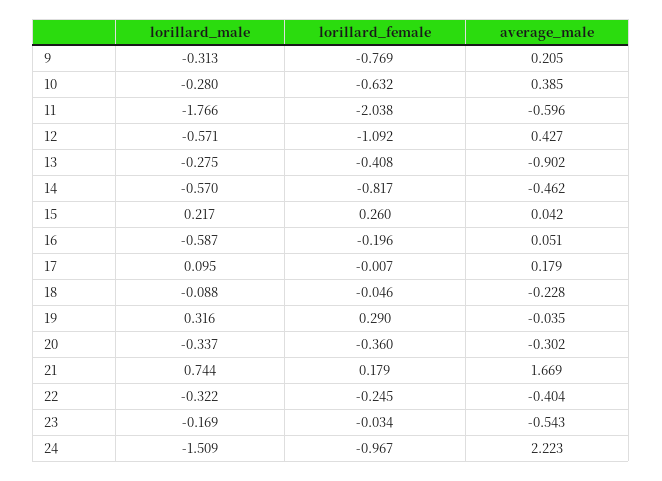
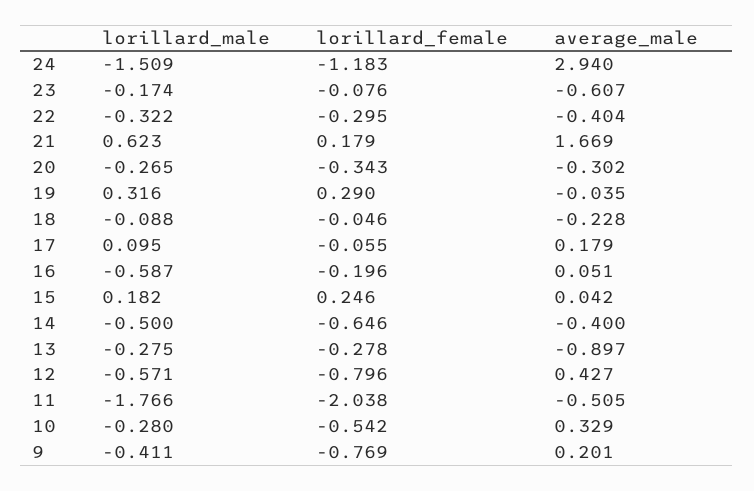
lorillard_male, 9: -0.313 -> -0.411
average_male, 9: 0.205 -> 0.201
lorillard_female, 10: -0.632 -> -0.542
average_male, 10: 0.385 -> 0.329
average_male, 11: -0.596 -> -0.505
lorillard_female, 12: -1.092 -> -0.796
lorillard_female, 13: -0.408 -> -0.278
average_male, 13: -0.902 -> -0.897
lorillard_male, 14: -0.57 -> -0.5
lorillard_female, 14: -0.817 -> -0.646
average_male, 14: -0.462 -> -0.4
lorillard_male, 15: 0.217 -> 0.182
lorillard_female, 15: 0.26 -> 0.246
lorillard_female, 17: -0.007 -> -0.055
lorillard_male, 20: -0.337 -> -0.265
lorillard_female, 20: -0.36 -> -0.343
lorillard_male, 21: 0.744 -> 0.623
lorillard_female, 22: -0.245 -> -0.295
lorillard_male, 23: -0.169 -> -0.174
lorillard_female, 23: -0.034 -> -0.076
average_male, 23: -0.543 -> -0.607
lorillard_female, 24: -0.967 -> -1.183
average_male, 24: 2.223 -> 2.94

